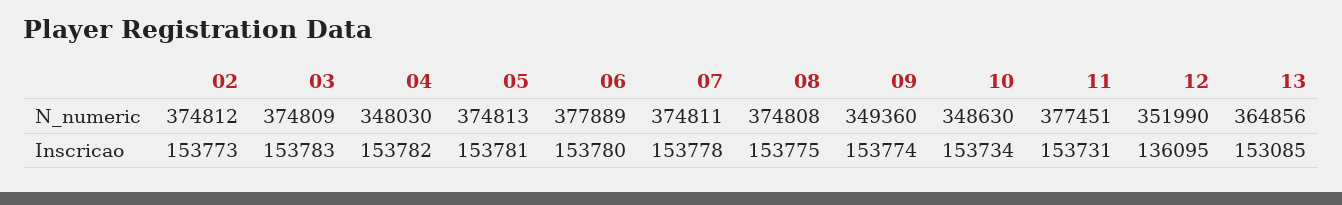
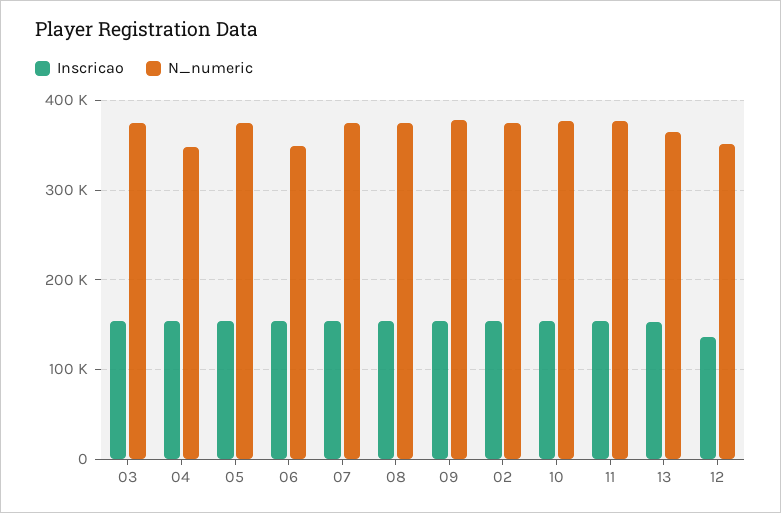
N_numeric, 06: 377889 -> 350000
N_numeric, 09: 349360 -> 380000
N_numeric, 10: 348630 -> 380000

